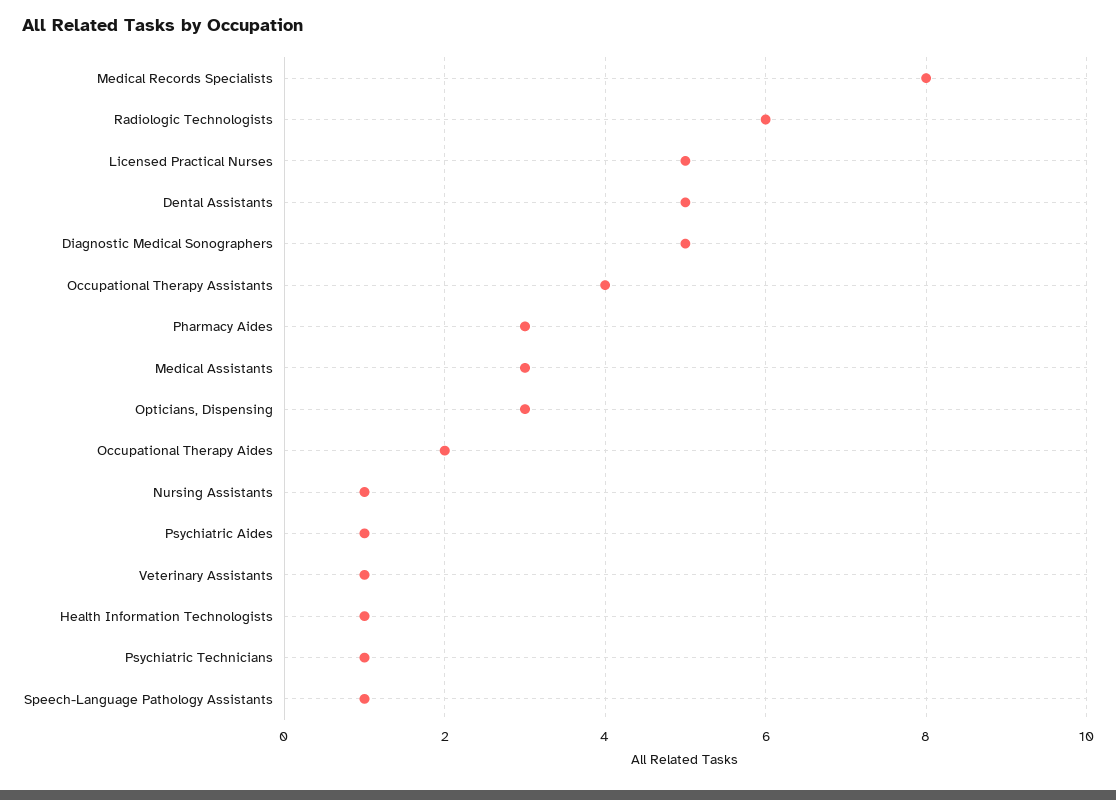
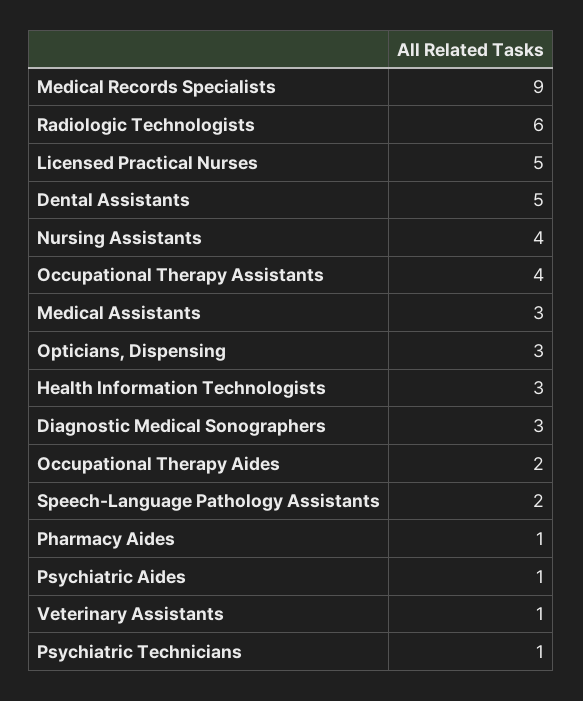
Medical Records Specialists: 8 -> 9
Diagnostic Medical Sonographers: 5 -> 3
Pharmacy Aides: 3 -> 1
Nursing Assistants: 1 -> 4
Health Information Technologists: 1 -> 3
Speech-Language Pathology Assistants: 1 -> 2

